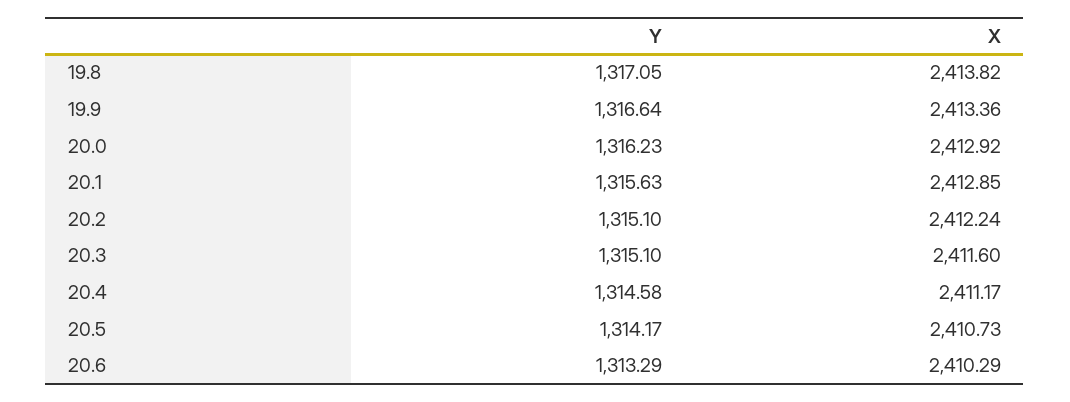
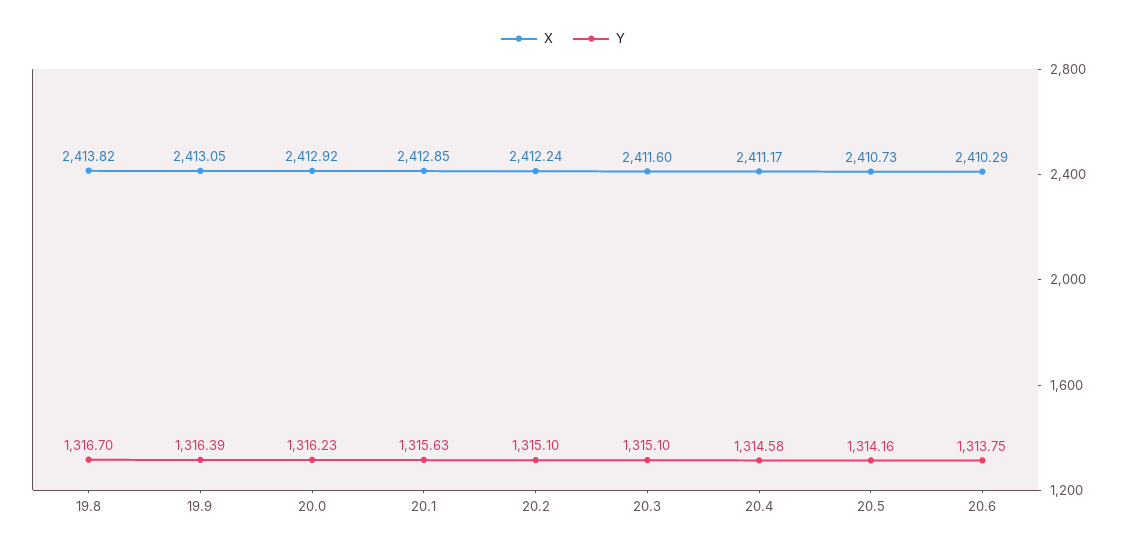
Y, 19.8: 1317.05 -> 1316.7
Y, 19.9: 1316.64 -> 1316.39
X, 19.9: 2413.36 -> 2413.05
Y, 20.5: 1314.17 -> 1314.16
Y, 20.6: 1313.29 -> 1313.75

